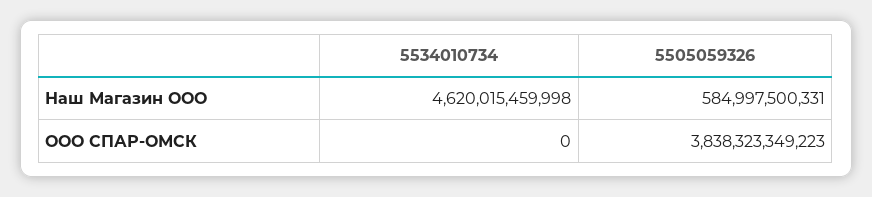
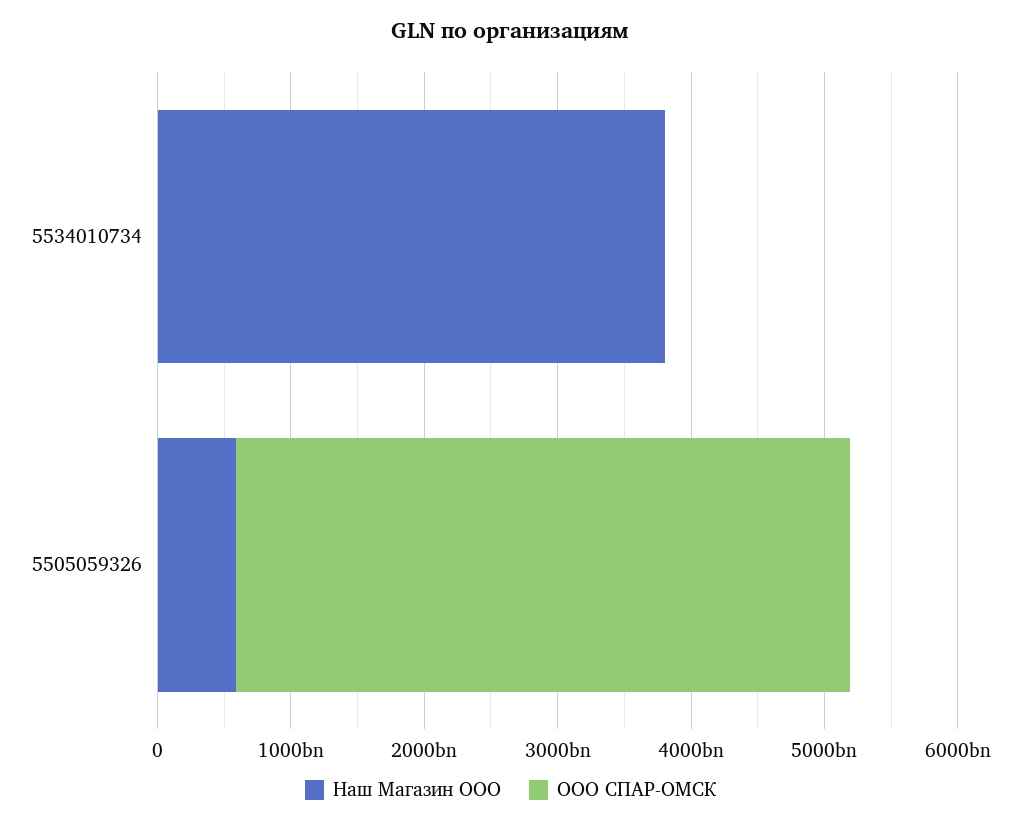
Наш Магазин ООО, 5534010734: 4620015459998 -> 3800000000000
ООО СПАР-ОМСК, 5505059326: 3838323349223 -> 4600000000000

